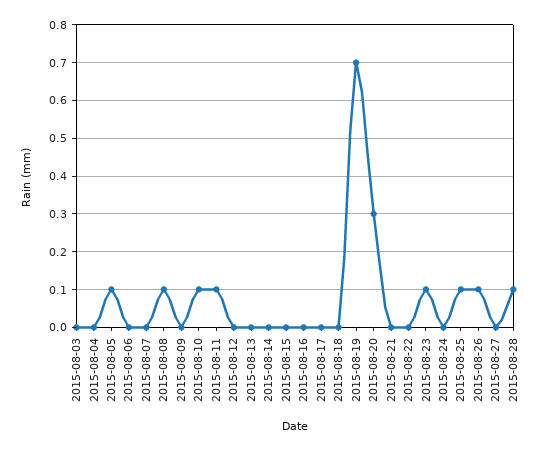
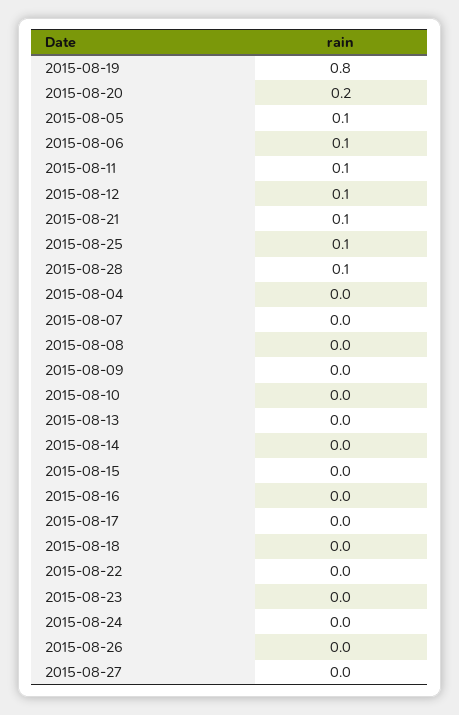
2015-08-03: 0 -> none
2015-08-06: 0 -> 0.1
2015-08-08: 0.1 -> 0
2015-08-10: 0.1 -> 0
2015-08-12: 0 -> 0.1
2015-08-19: 0.7 -> 0.8
2015-08-20: 0.3 -> 0.2
2015-08-21: 0 -> 0.1
2015-08-23: 0.1 -> 0
2015-08-26: 0.1 -> 0

